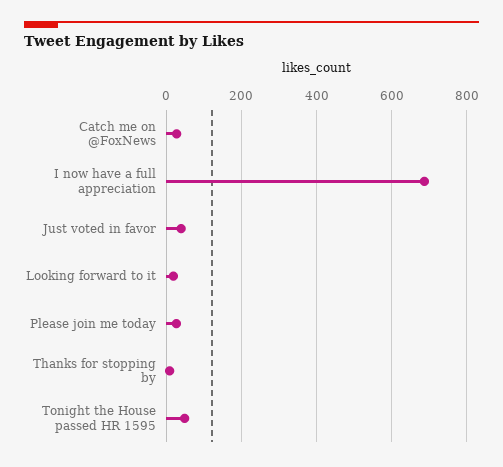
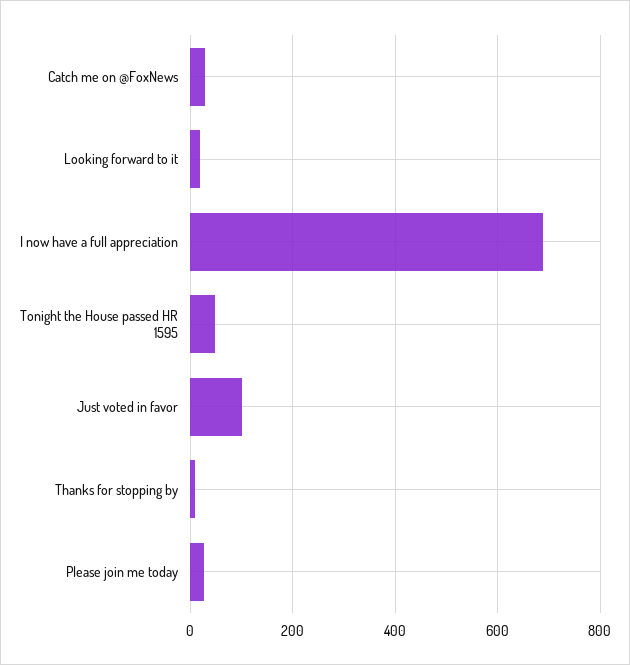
Just voted in favor: 40 -> 100

